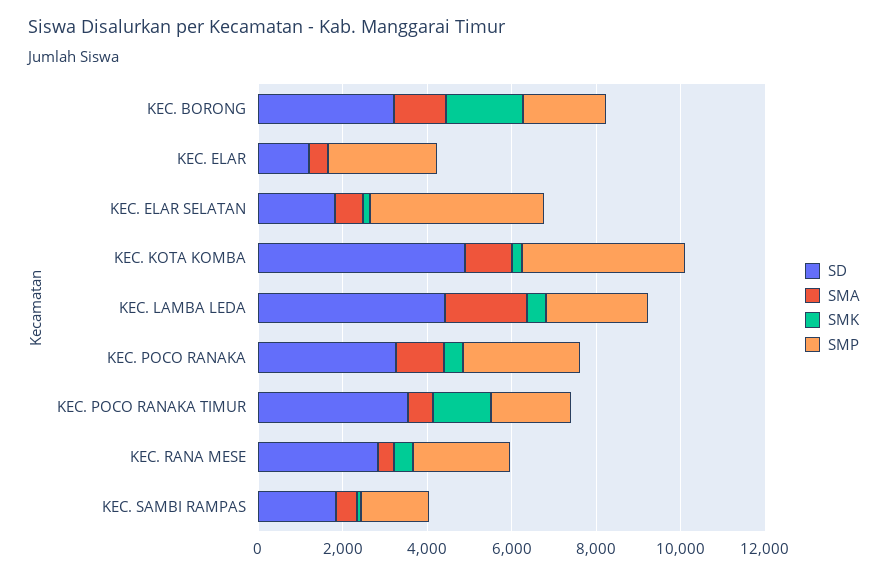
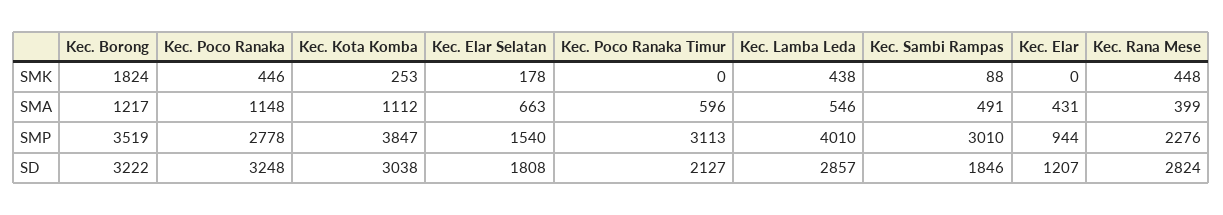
SMP, KEC. BORONG: 2000 -> 3519
SMP, KEC. ELAR: 2500 -> 944
SMP, KEC. ELAR SELATAN: 4000 -> 1540
SD, KEC. KOTA KOMBA: 5000 -> 3038
SD, KEC. LAMBA LEDA: 4500 -> 2857
SMA, KEC. LAMBA LEDA: 2000 -> 546
SMP, KEC. LAMBA LEDA: 2500 -> 4010
SD, KEC. POCO RANAKA TIMUR: 3500 -> 2127
SMK, KEC. POCO RANAKA TIMUR: 1500 -> 0
SMP, KEC. POCO RANAKA TIMUR: 2000 -> 3113
SMP, KEC. SAMBI RAMPAS: 1500 -> 3010

